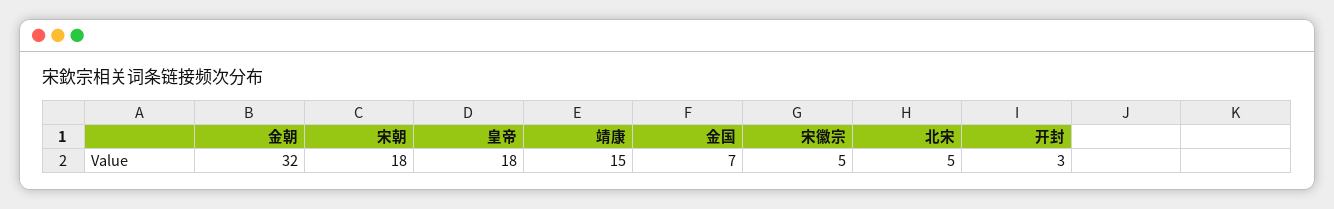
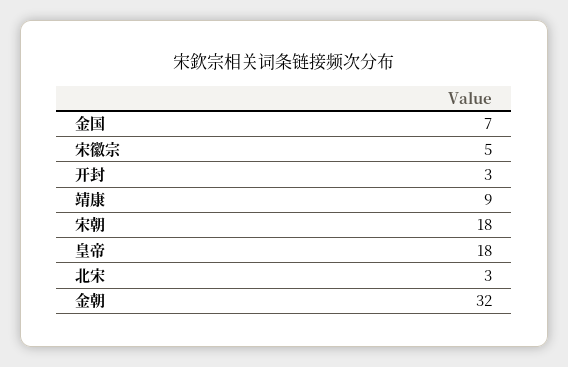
靖康: 15 -> 9
北宋: 5 -> 3

